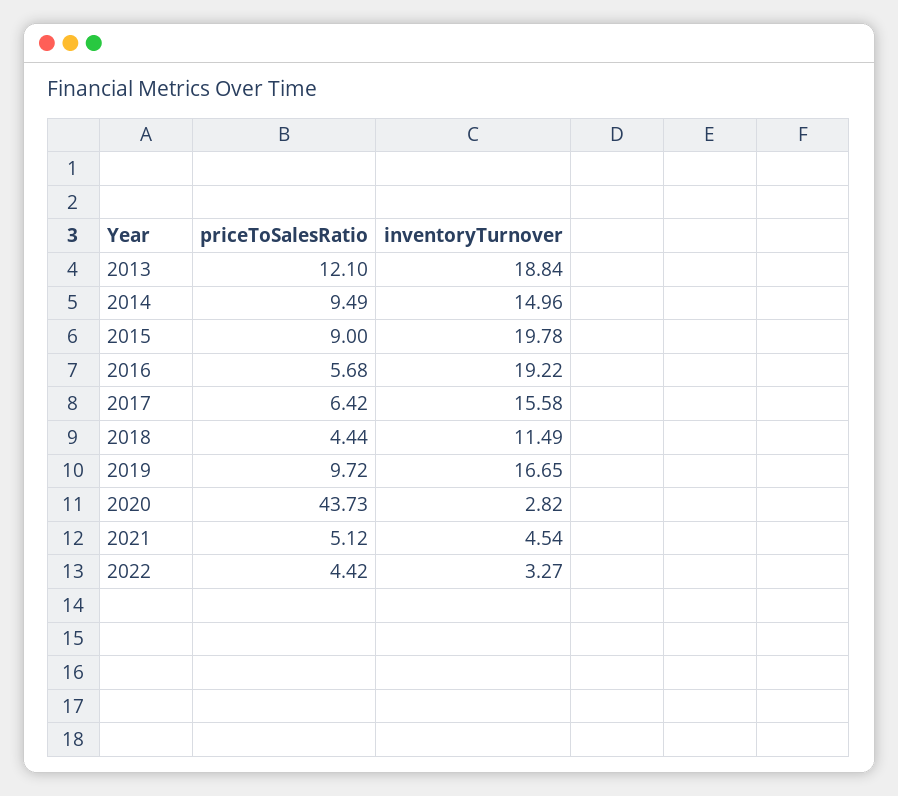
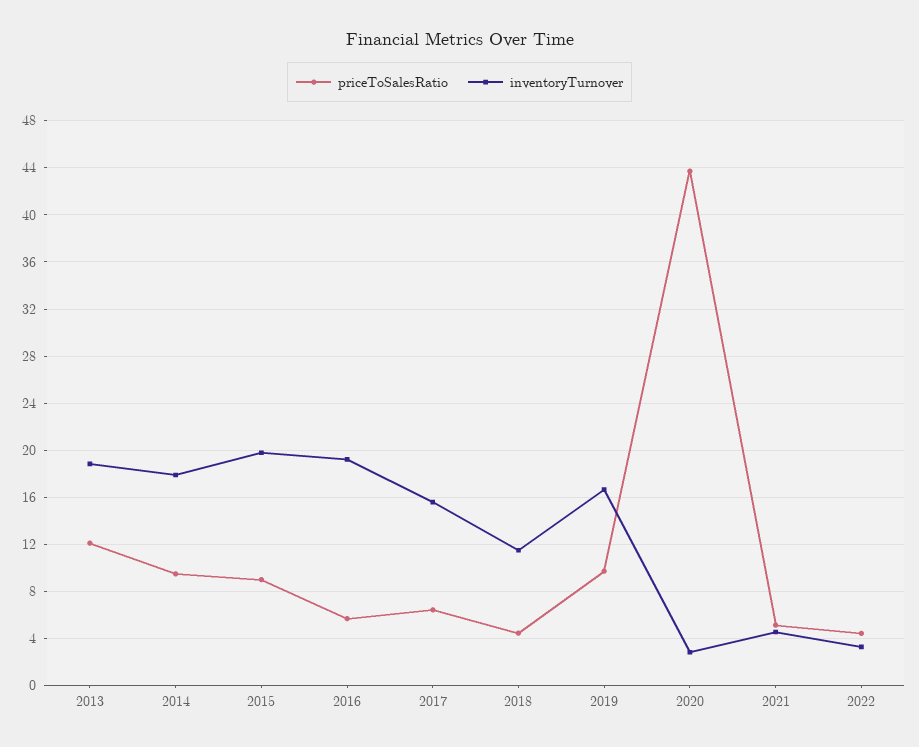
inventoryTurnover, 2014: 14.96 -> 18

